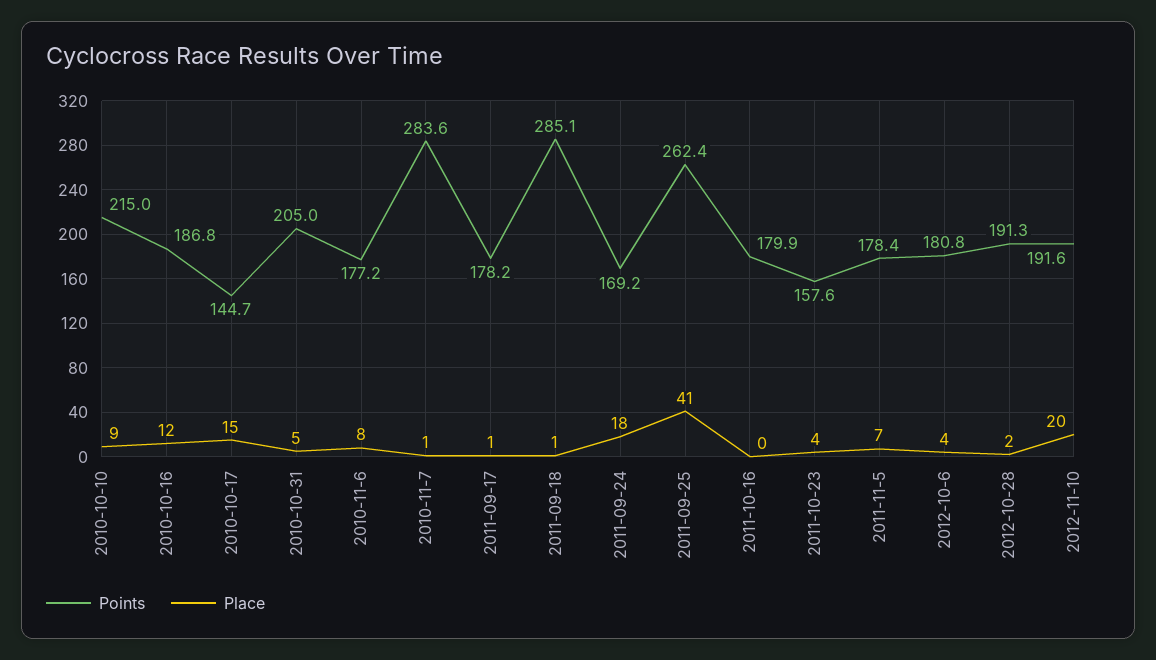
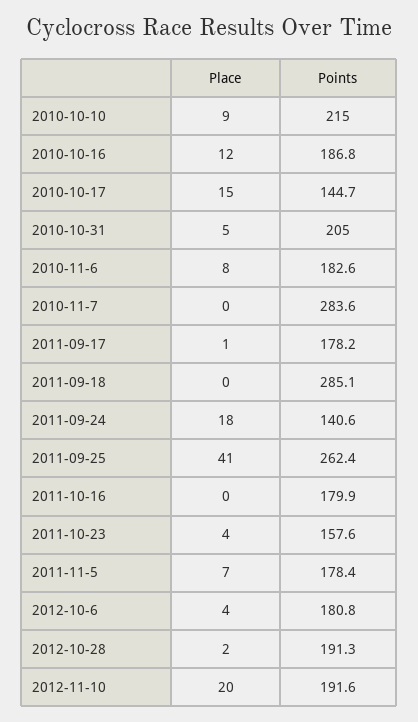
Points, 2010-11-6: 177.2 -> 182.6
Place, 2010-11-7: 1 -> 0
Place, 2011-09-18: 1 -> 0
Points, 2011-09-24: 169.2 -> 140.6

